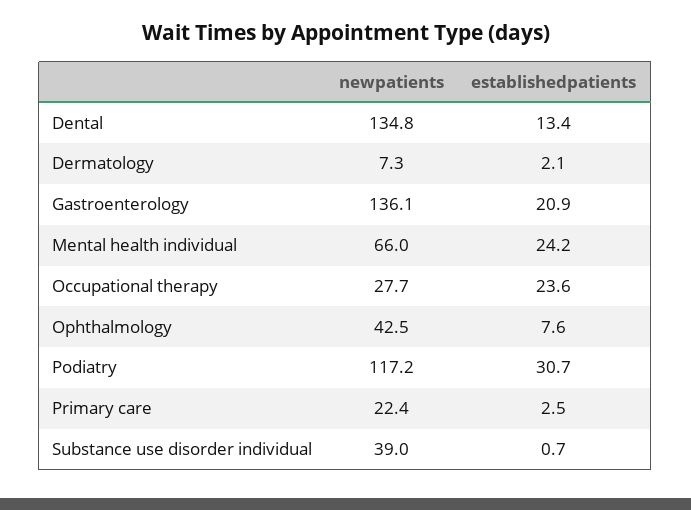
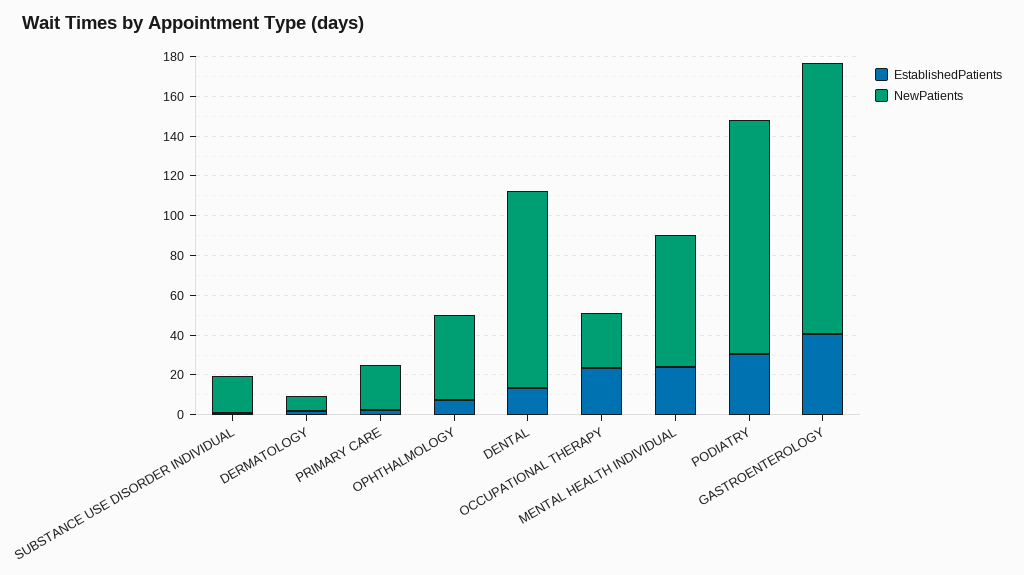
newpatients, Dental: 134.8 -> 100
establishedpatients, Gastroenterology: 20.9 -> 40
newpatients, Substance use disorder individual: 39 -> 20

